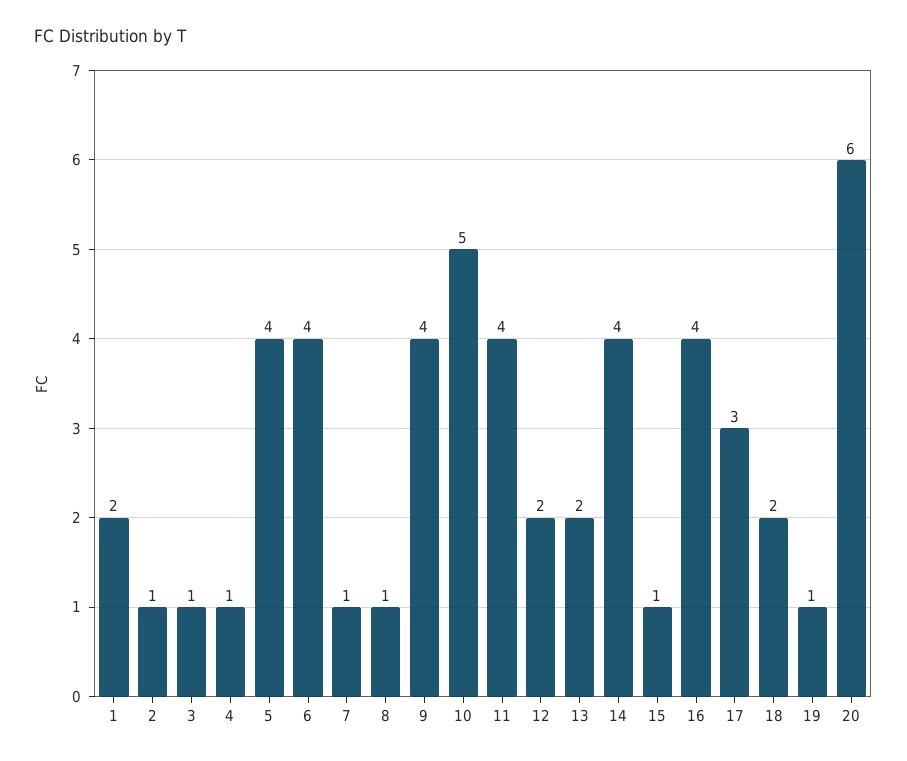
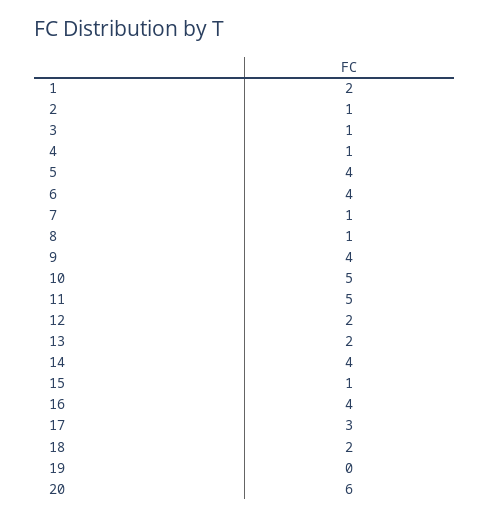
11: 4 -> 5
19: 1 -> 0

